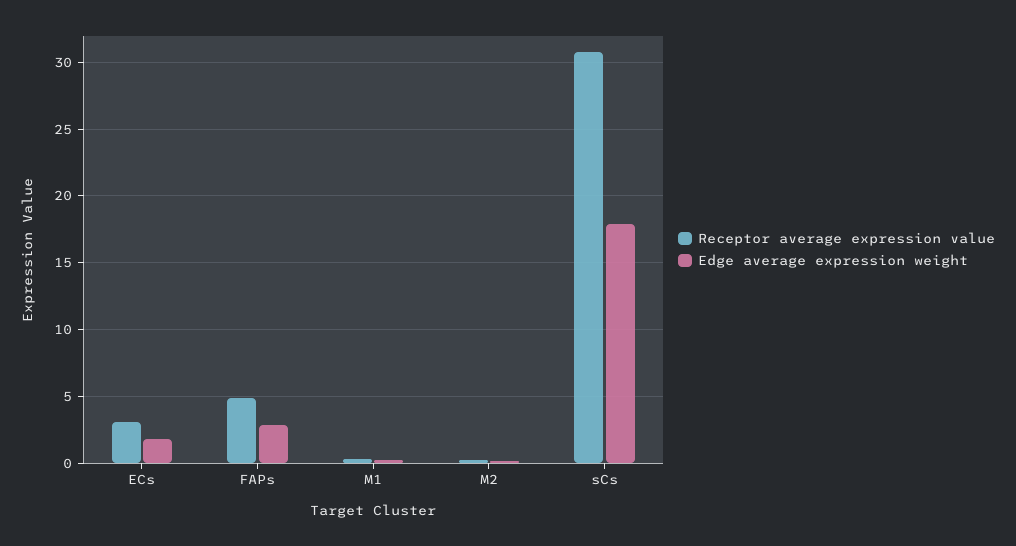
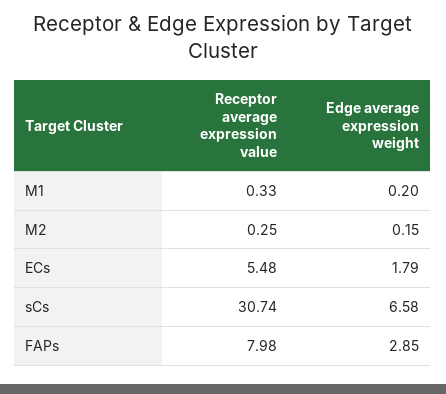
Receptor average expression value, ECs: 3 -> 5.48
Receptor average expression value, FAPs: 5 -> 7.98
Edge average expression weight, sCs: 18 -> 6.58

